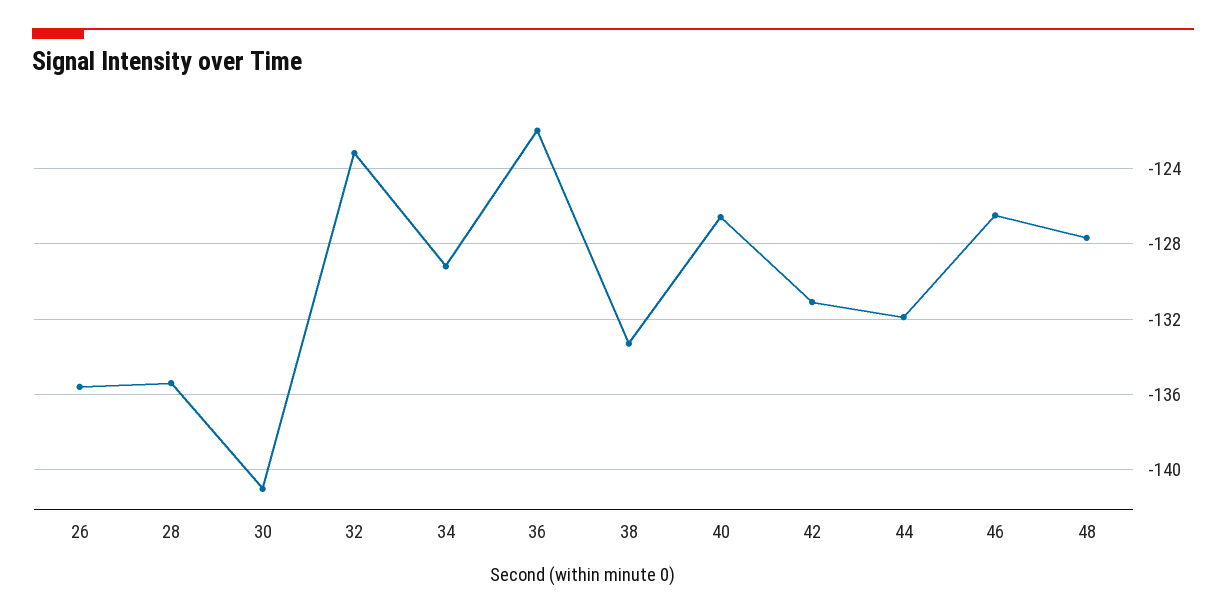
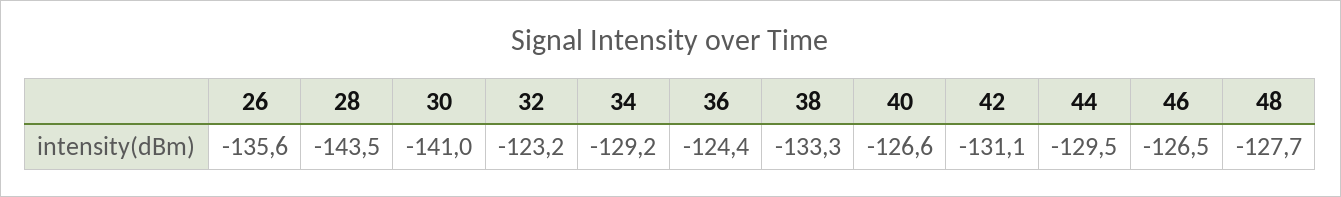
28: -135.5 -> -143.5
36: -122 -> -124.4
44: -132 -> -129.5

